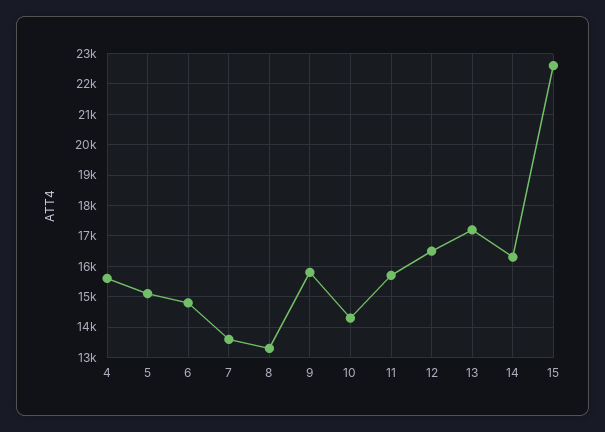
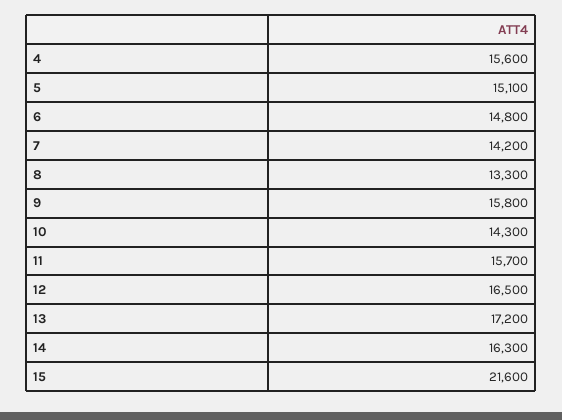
7: 13600 -> 14200
15: 22600 -> 21600

